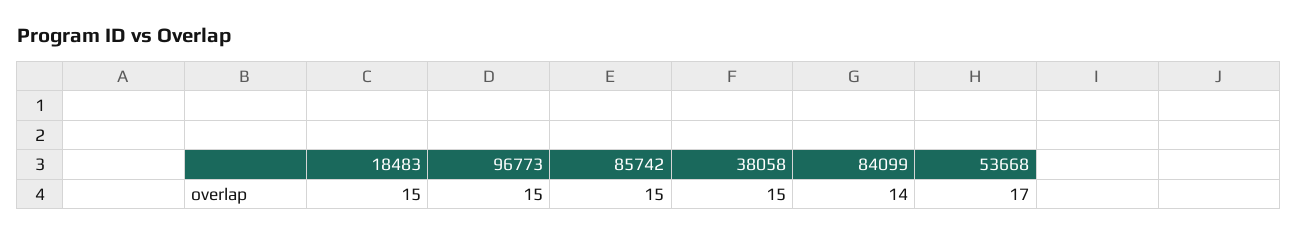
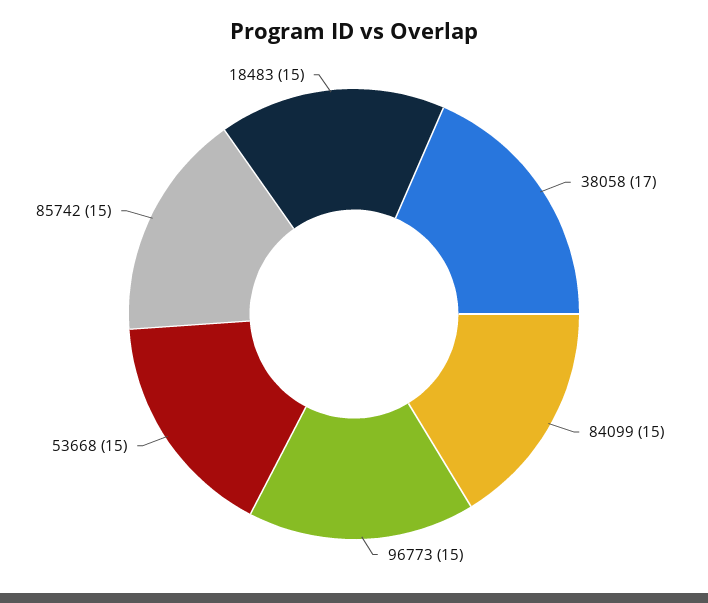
38058: 15 -> 17
84099: 14 -> 15
53668: 17 -> 15

